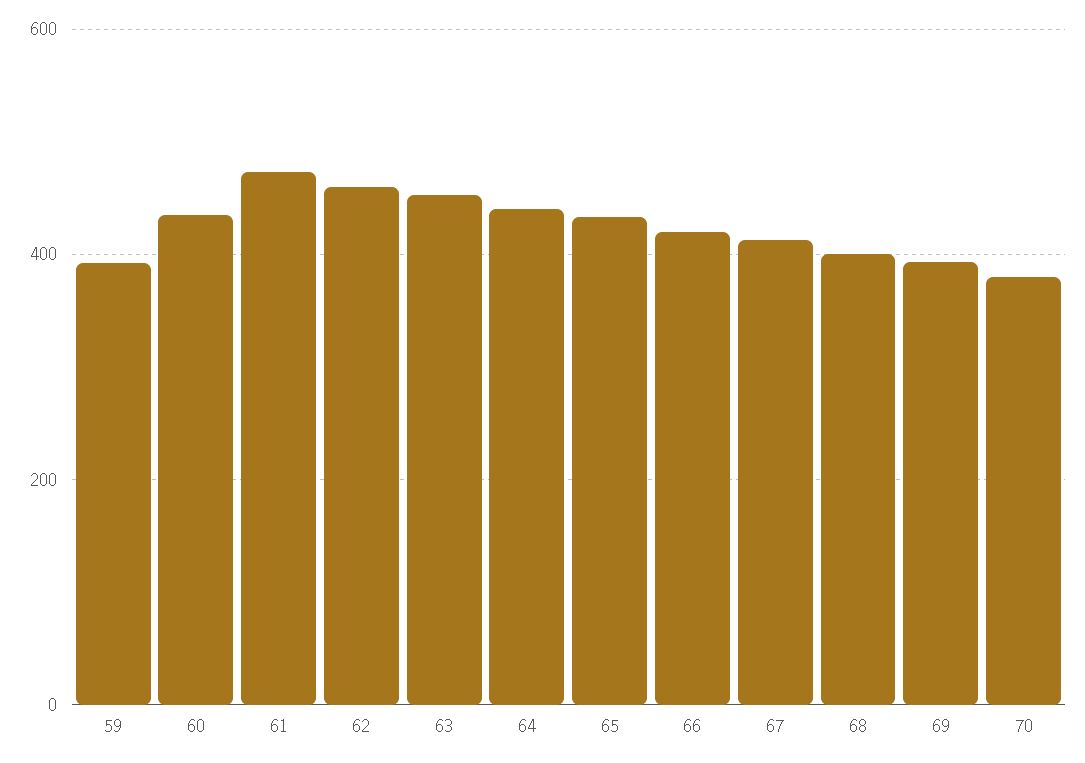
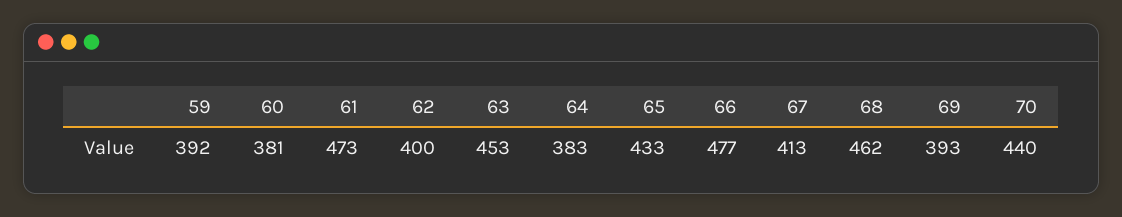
60: 440 -> 381
62: 460 -> 400
64: 440 -> 383
66: 420 -> 477
68: 400 -> 462
70: 380 -> 440

